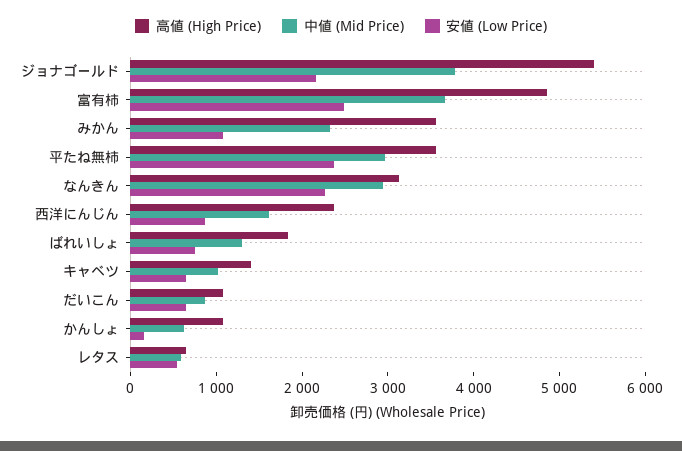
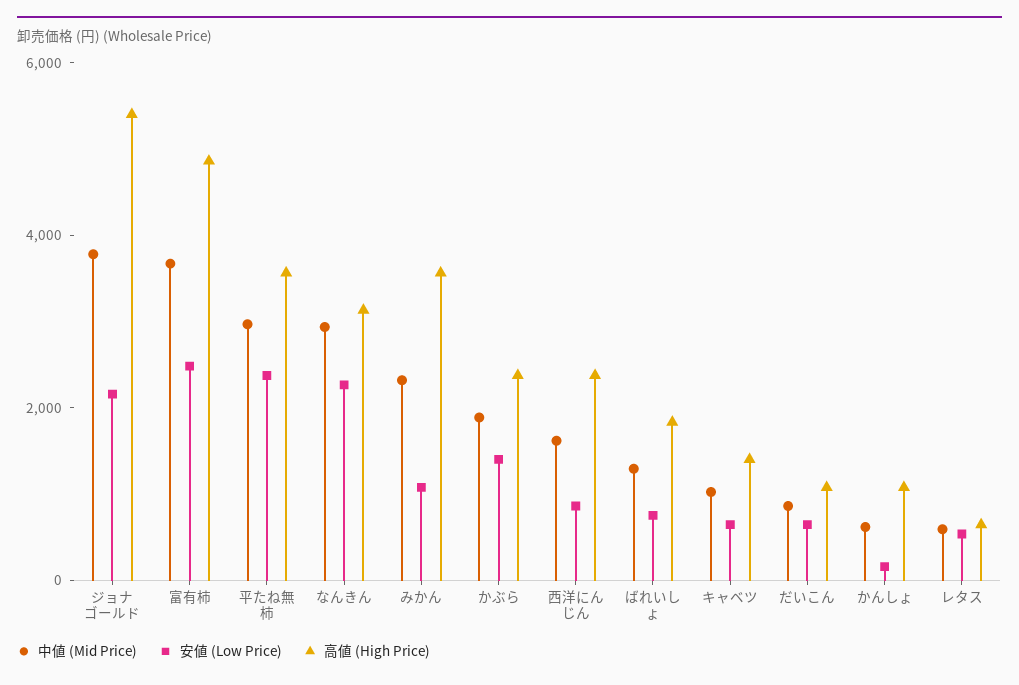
中値 (Mid Price), かぶら: none -> 2000
安値 (Low Price), かぶら: none -> 1500
高値 (High Price), かぶら: none -> 2500

